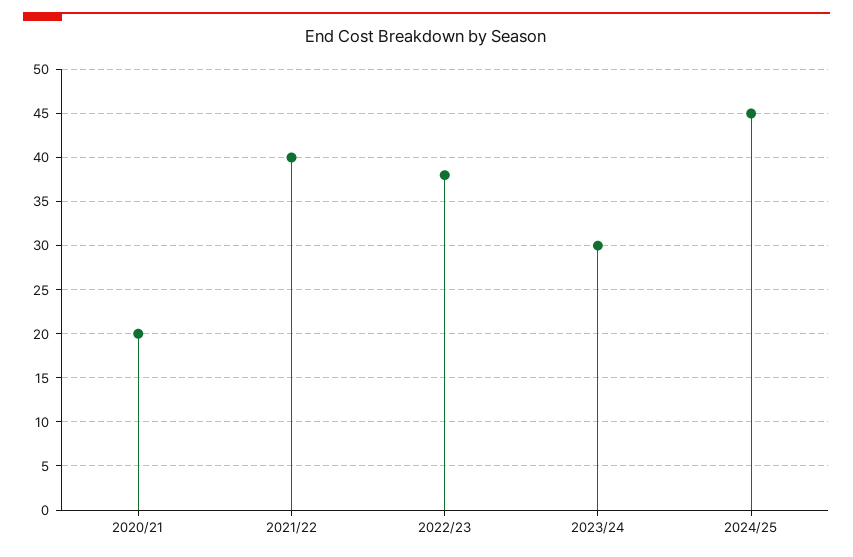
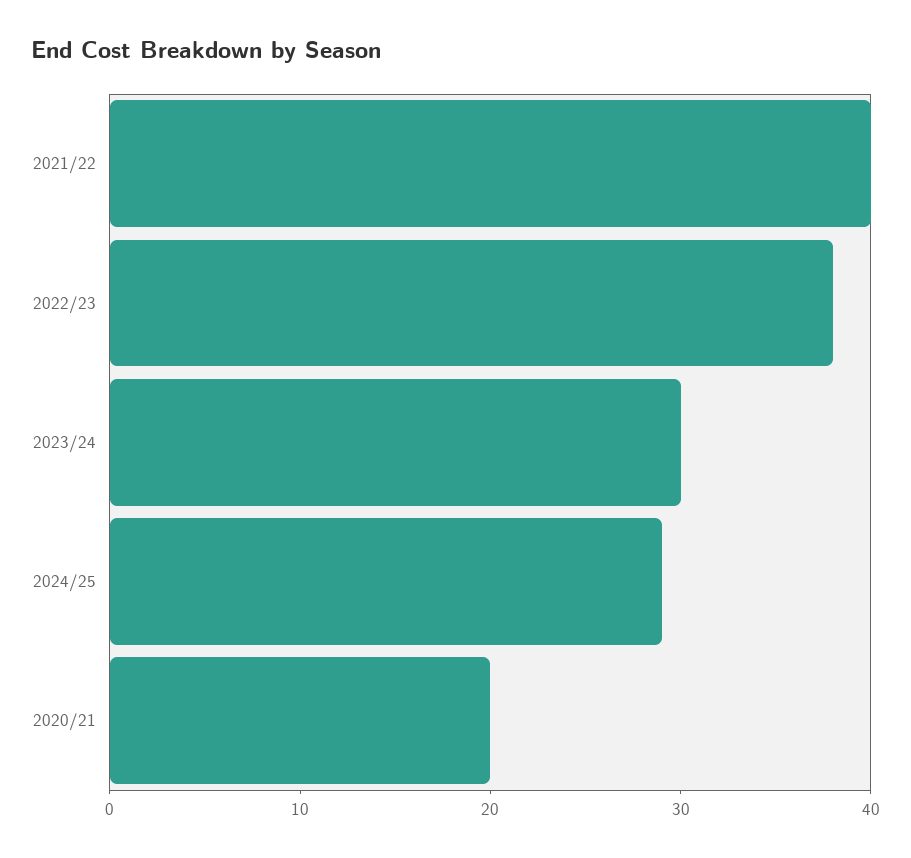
2024/25: 45 -> 29

